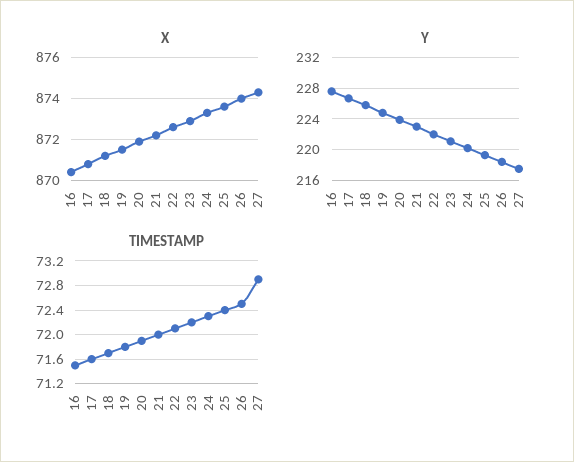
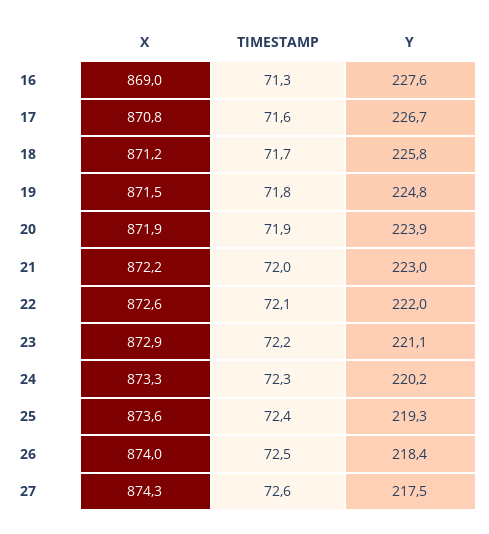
X, 16: 870.5 -> 869
TIMESTAMP, 16: 71.5 -> 71.3
TIMESTAMP, 27: 72.9 -> 72.6

